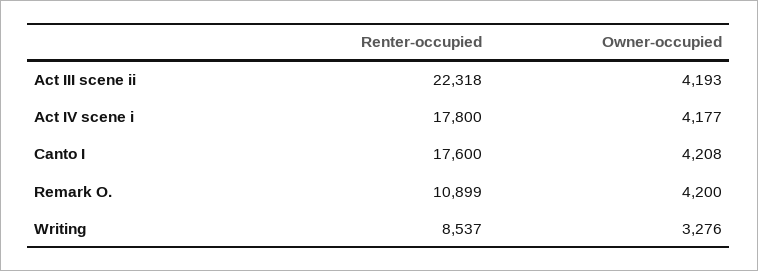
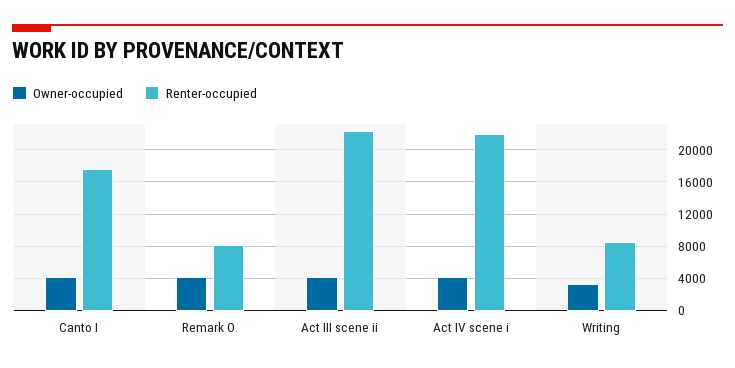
Renter-occupied, Act IV scene i: 17800 -> 22000
Renter-occupied, Remark O.: 10899 -> 8000

